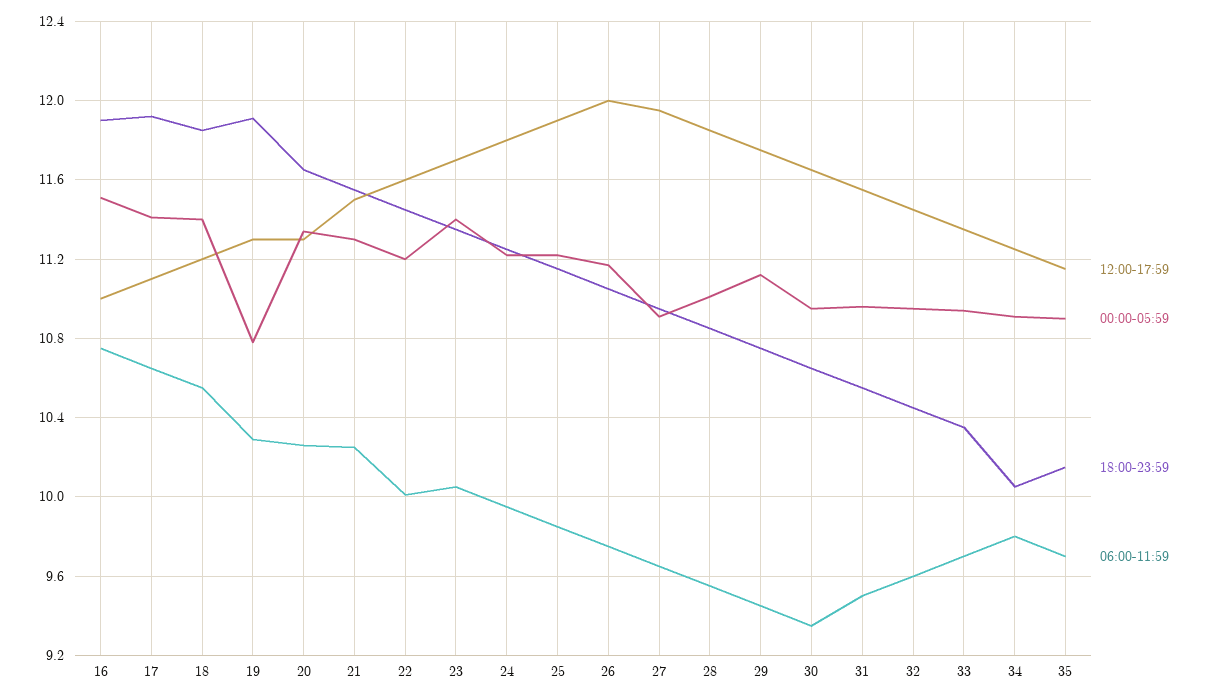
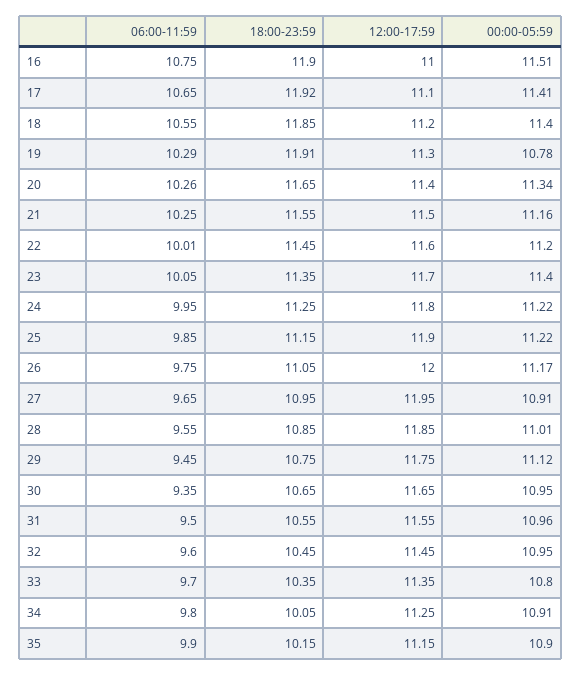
12:00-17:59, 20: 11.3 -> 11.4
00:00-05:59, 21: 11.3 -> 11.16
00:00-05:59, 33: 10.95 -> 10.8
06:00-11:59, 35: 9.7 -> 9.9

